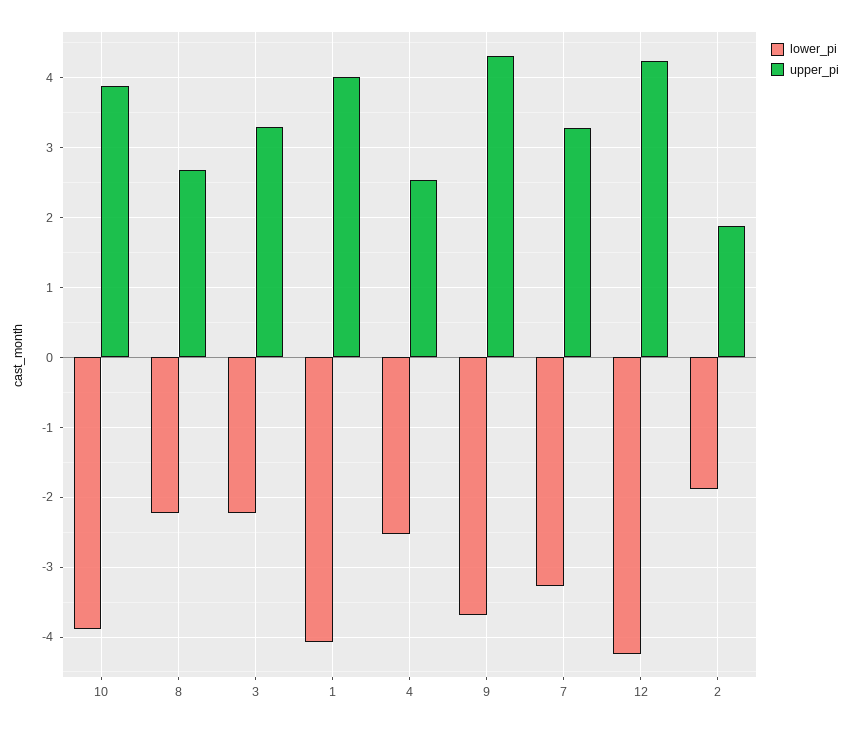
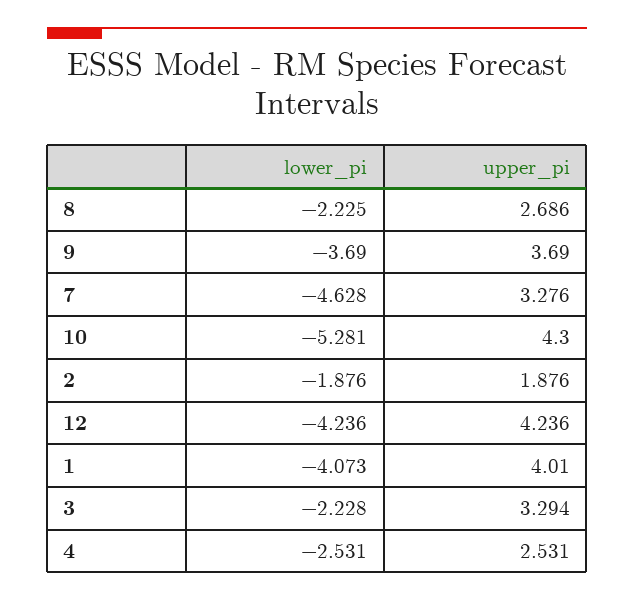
lower_pi, 10: -3.9 -> -5.281
upper_pi, 10: 3.9 -> 4.3
upper_pi, 9: 4.3 -> 3.69
lower_pi, 7: -3.3 -> -4.628

